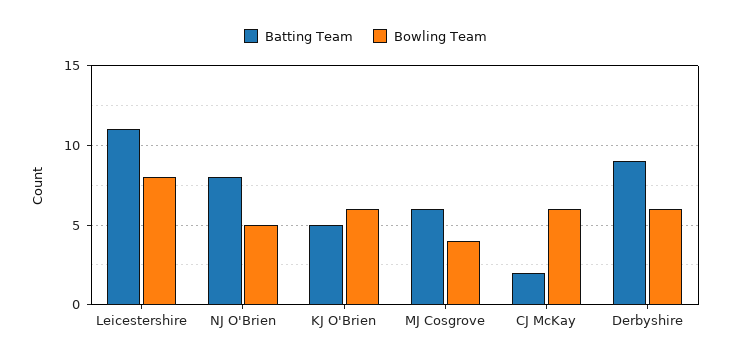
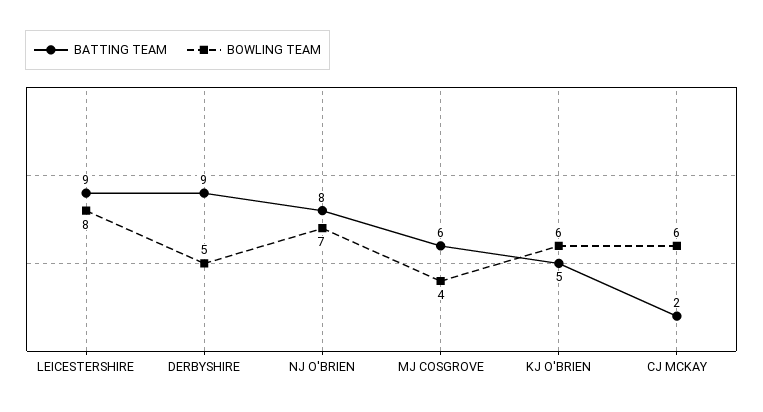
Batting Team, Leicestershire: 11 -> 9
Bowling Team, NJ O'Brien: 5 -> 7
Bowling Team, Derbyshire: 6 -> 5

